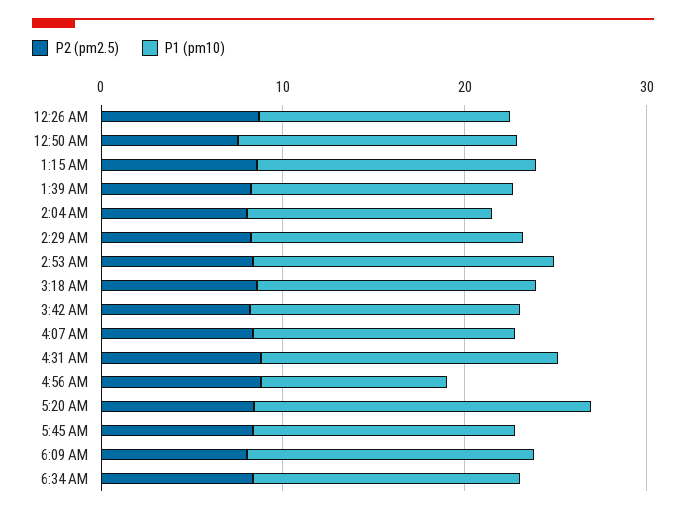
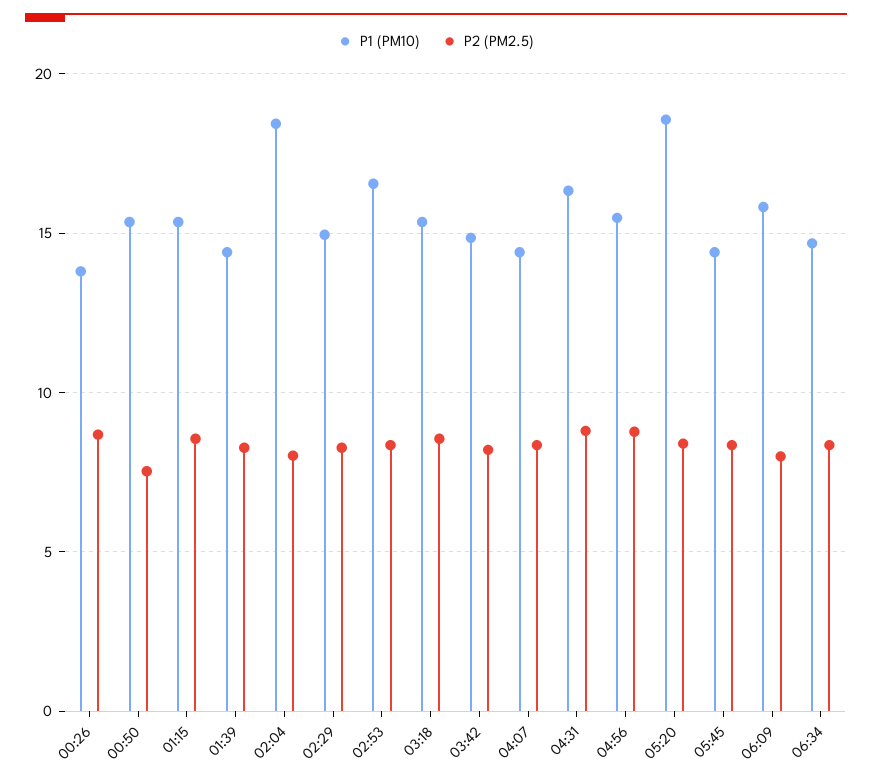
P1 (pm10), 2:04 AM: 14 -> 18.5
P1 (pm10), 4:56 AM: 10 -> 15.5

